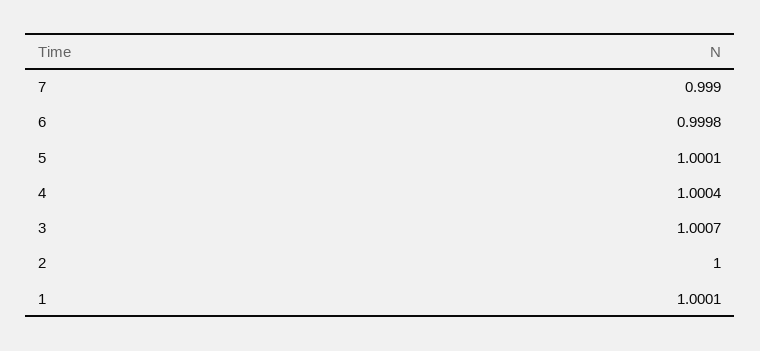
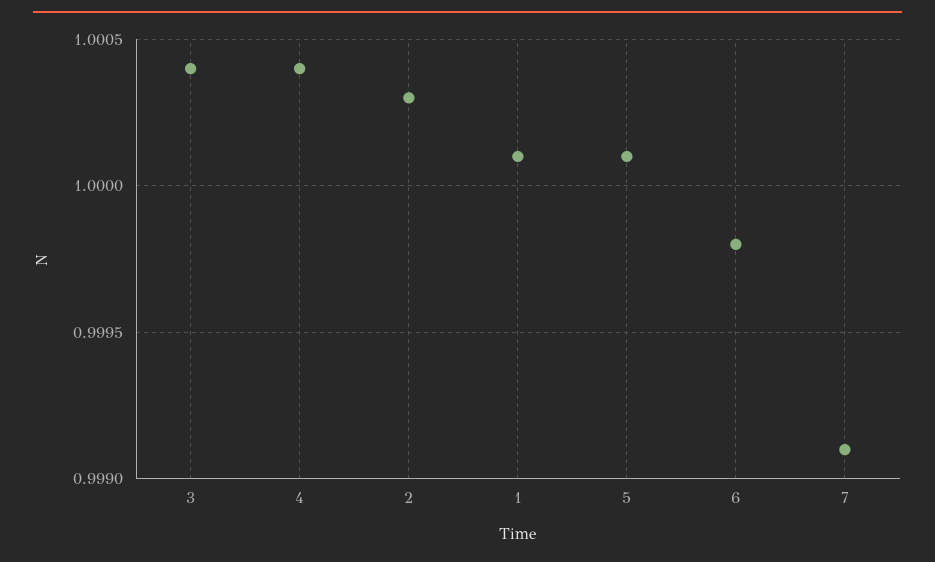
7: 0.999 -> 0.9991
3: 1.0007 -> 1.0004
2: 1 -> 1.0003

